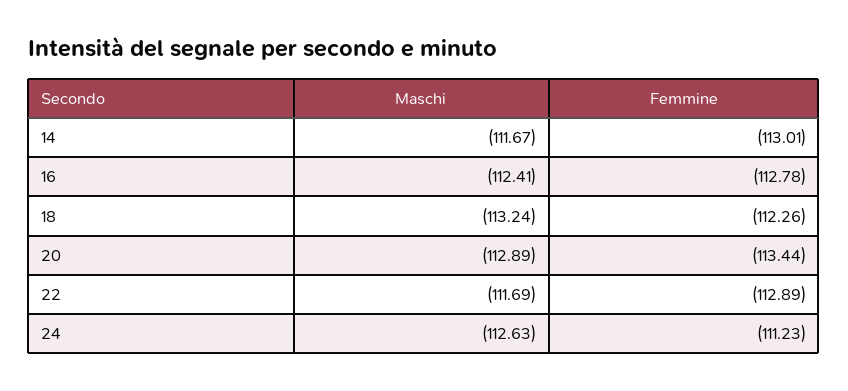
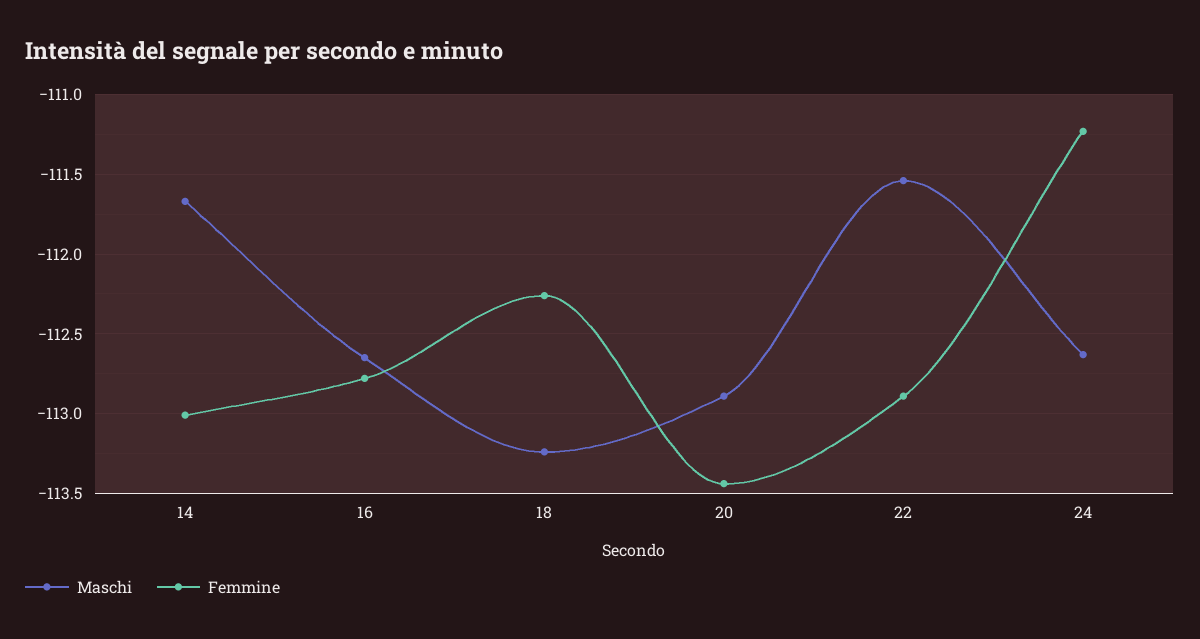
Maschi, 16: -112.41 -> -112.65
Maschi, 22: -111.69 -> -111.55

